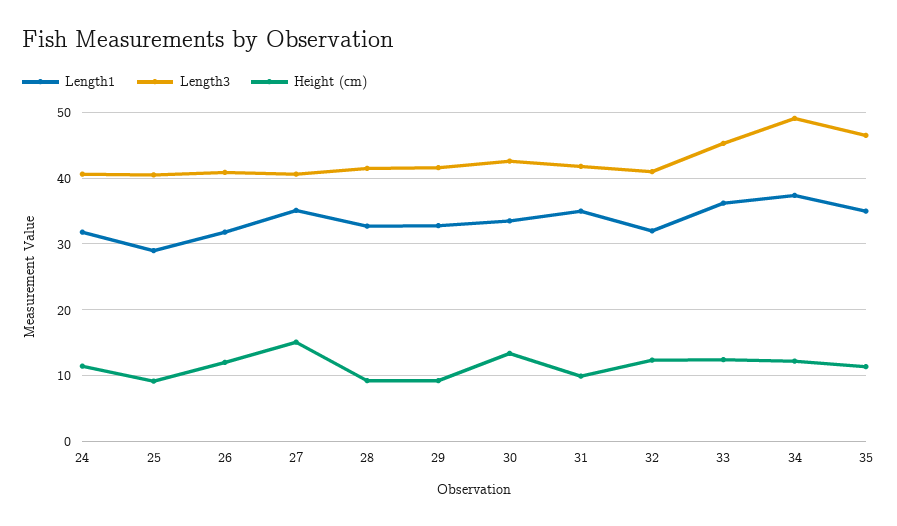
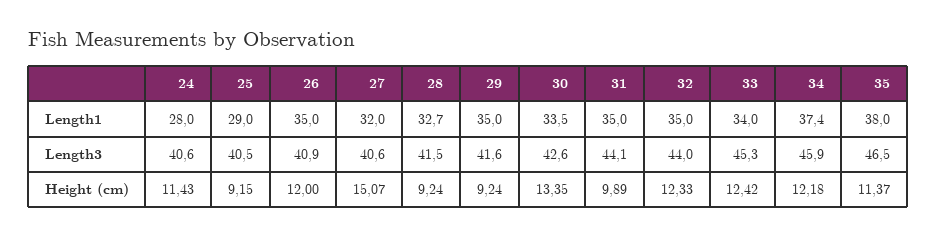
Length1, 24: 32 -> 28
Length1, 26: 32 -> 35
Length1, 27: 35 -> 32
Length1, 29: 33 -> 35
Length3, 31: 42 -> 44.1
Length1, 32: 32 -> 35
Length3, 32: 41 -> 44
Length1, 33: 36 -> 34
Length3, 34: 49 -> 45.9
Length1, 35: 35 -> 38

